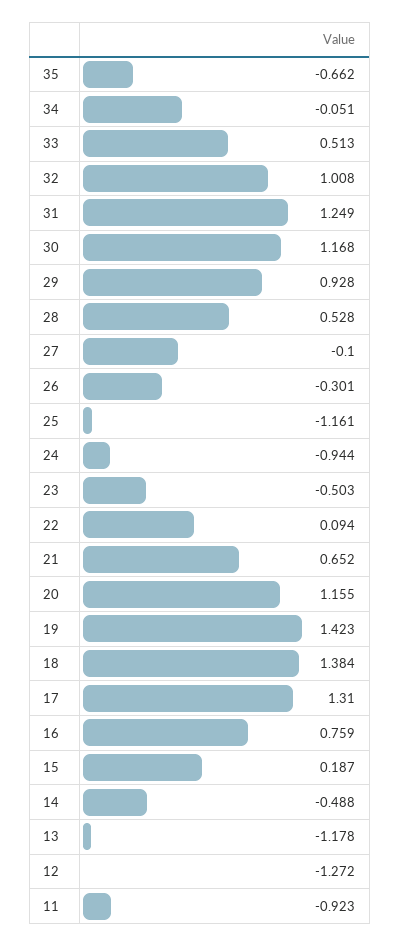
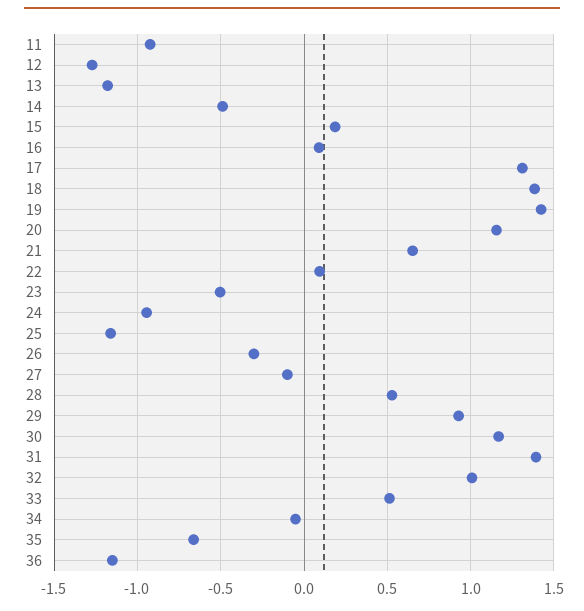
31: 1.249 -> 1.4
16: 0.759 -> 0.1
36: none -> -1.15

